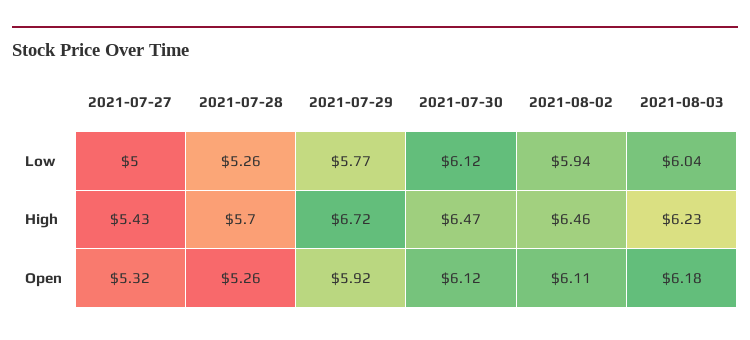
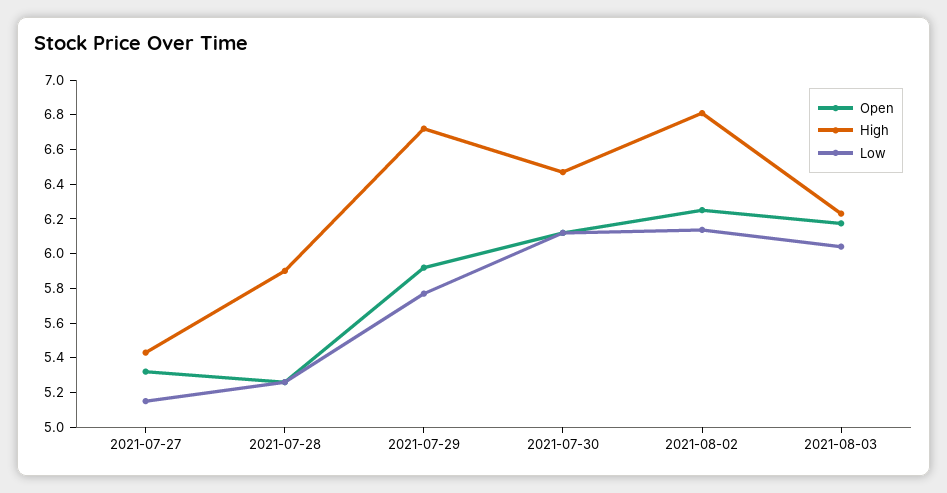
Low, 2021-07-27: 5 -> 5.15
Low, 2021-08-02: 5.94 -> 6.15
High, 2021-07-28: 5.7 -> 5.9
High, 2021-08-02: 6.46 -> 6.8
Open, 2021-08-02: 6.11 -> 6.25

